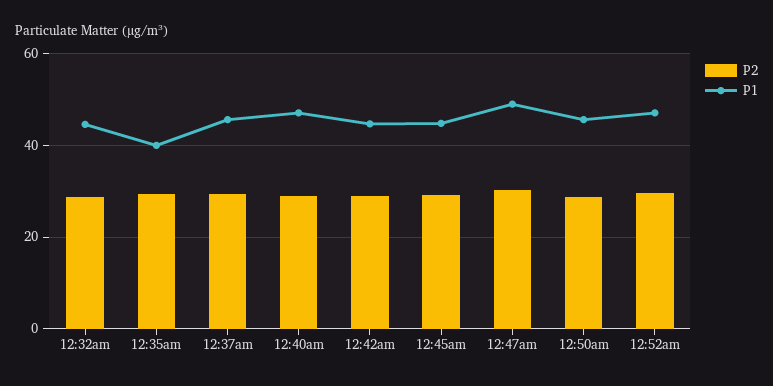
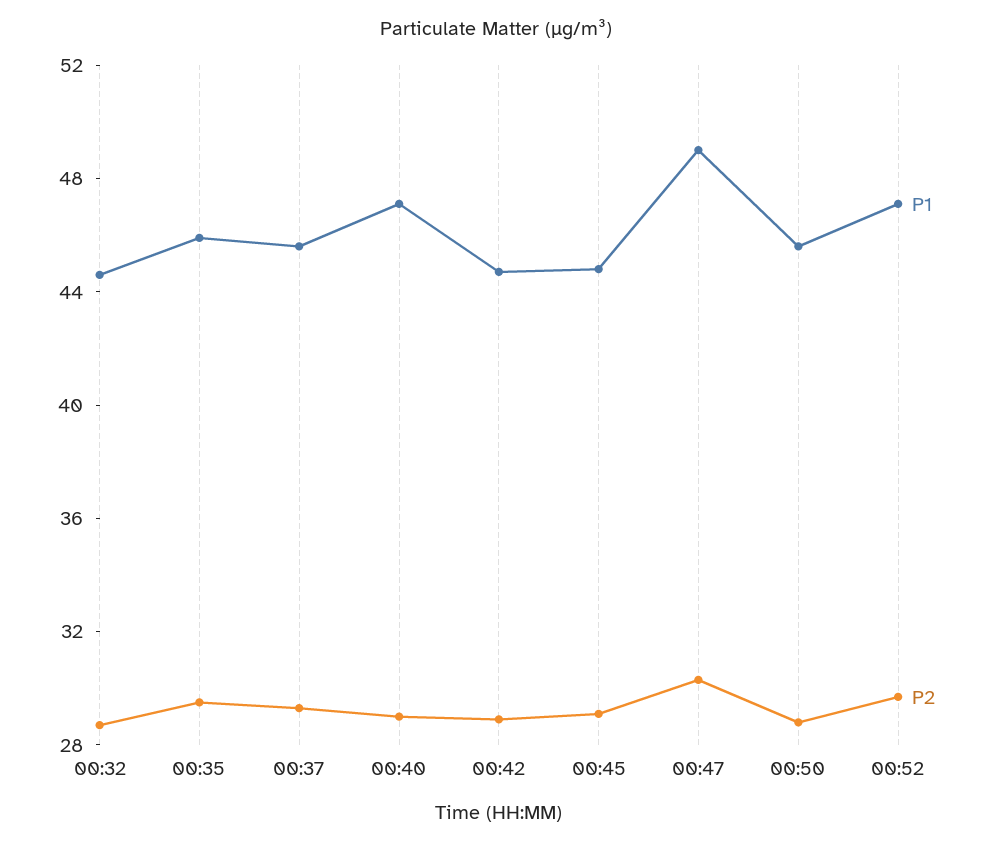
P1, 12:35am: 40 -> 46

